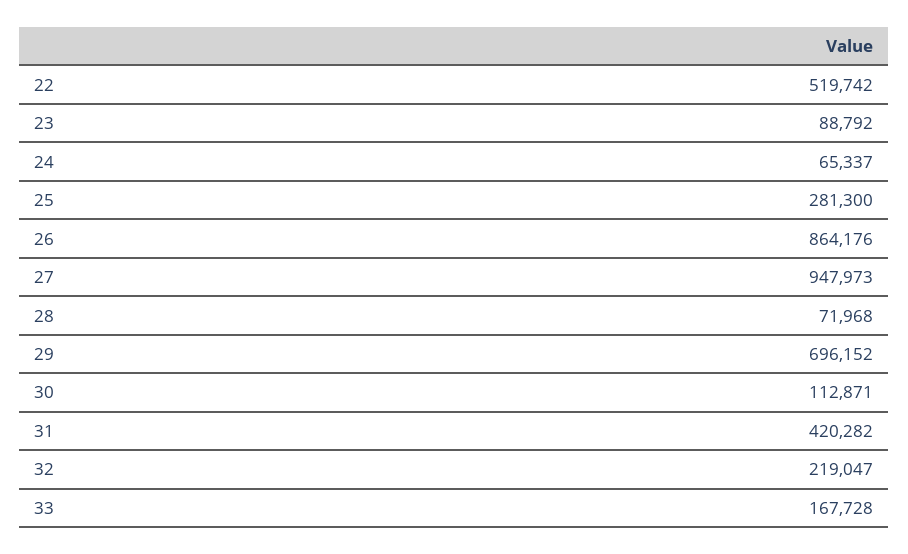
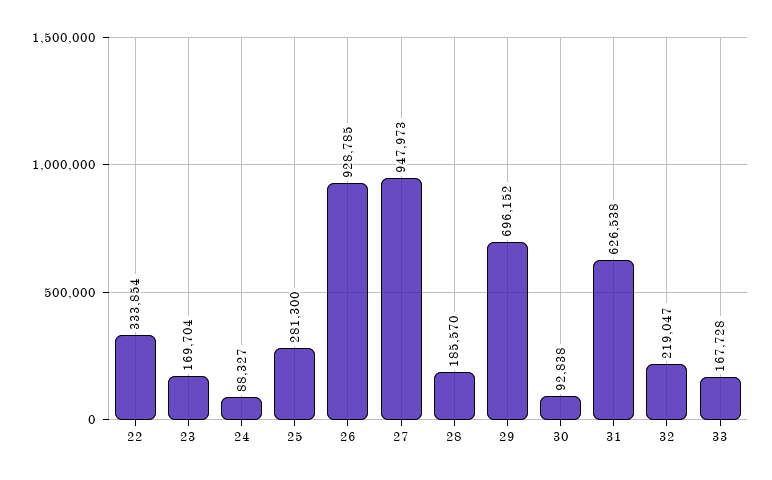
22: 519742 -> 333854
23: 88792 -> 169704
24: 65337 -> 88327
26: 864176 -> 928785
28: 71968 -> 185570
30: 112871 -> 92838
31: 420282 -> 626538

